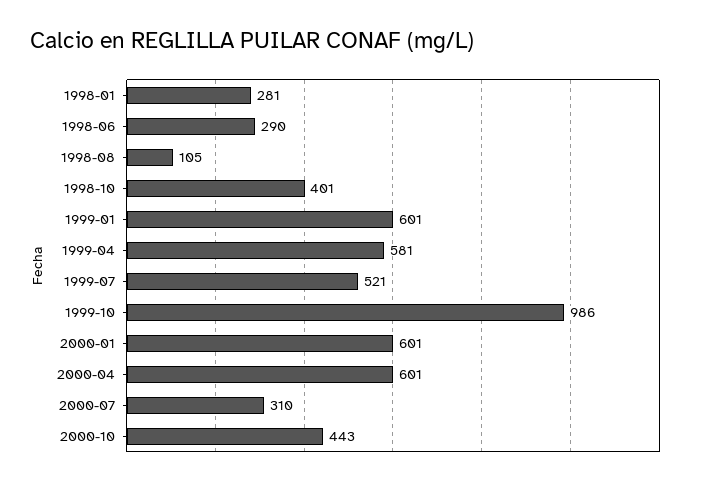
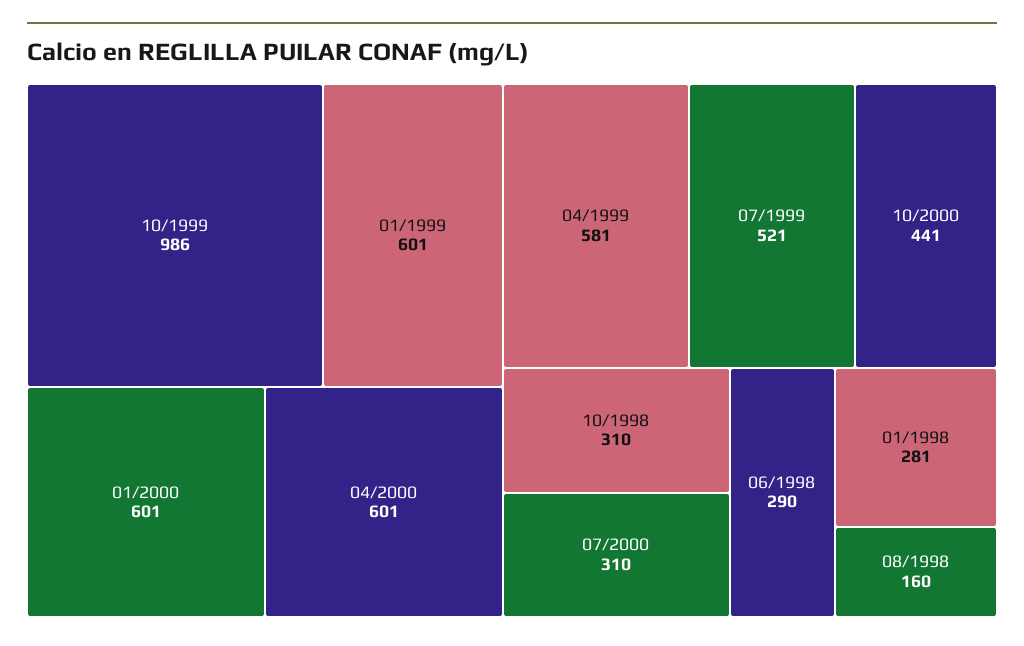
1998-08: 105 -> 160
1998-10: 401 -> 310
2000-10: 443 -> 441

